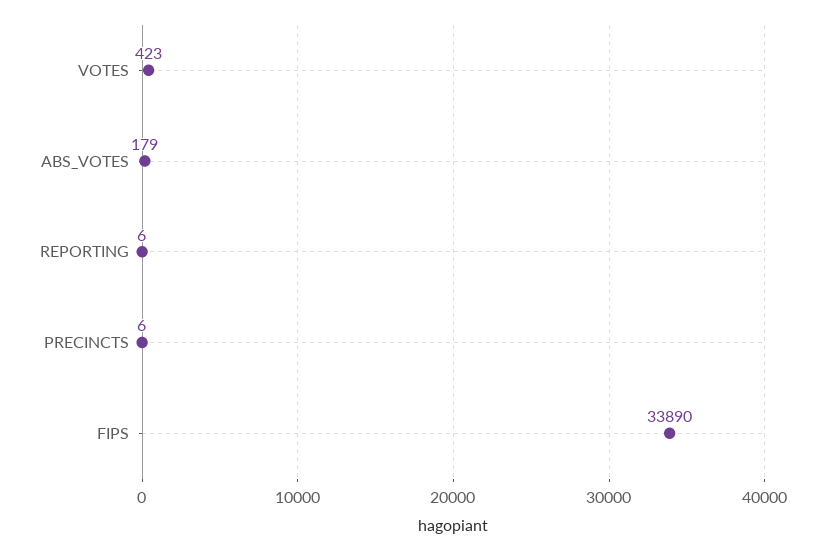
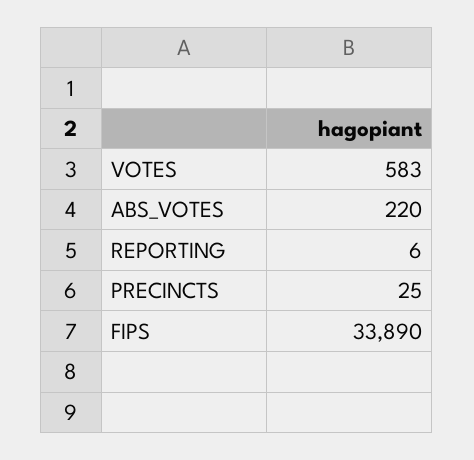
VOTES: 423 -> 583
ABS_VOTES: 179 -> 220
PRECINCTS: 6 -> 25

